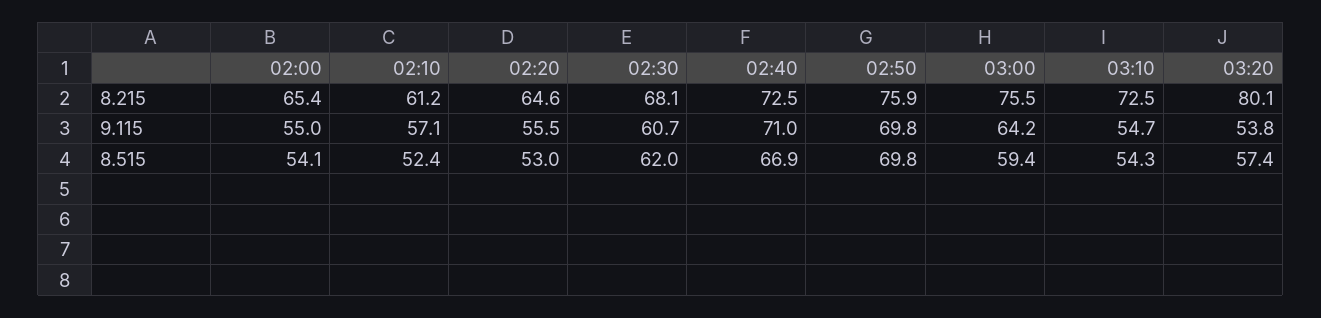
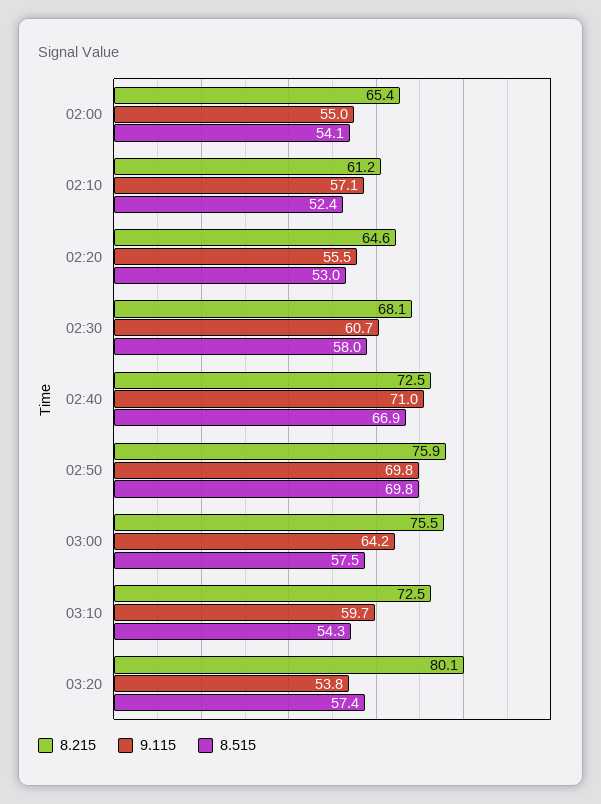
9.115, 03:10: 54.7 -> 59.7
8.515, 02:30: 62 -> 58
8.515, 03:00: 59.4 -> 57.5

